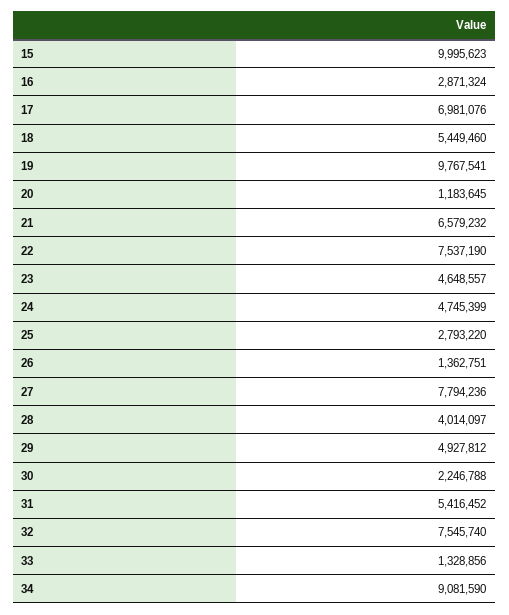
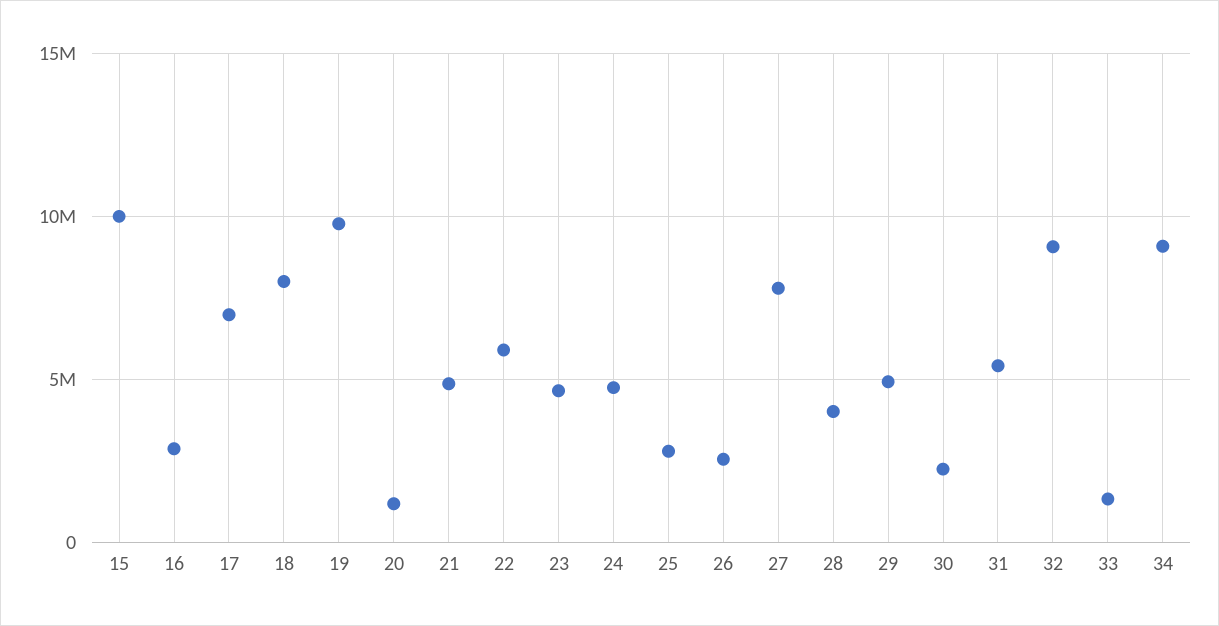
18: 5449460 -> 8000000
21: 6579232 -> 5000000
22: 7537190 -> 6000000
26: 1362751 -> 2500000
32: 7545740 -> 9000000

